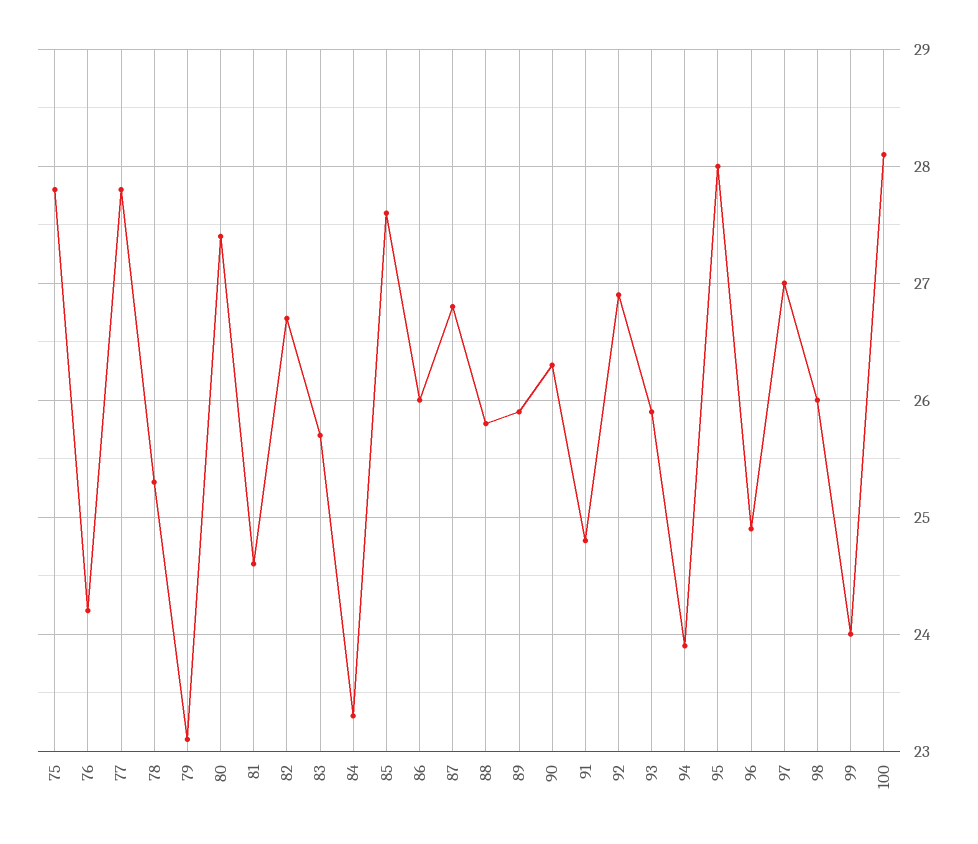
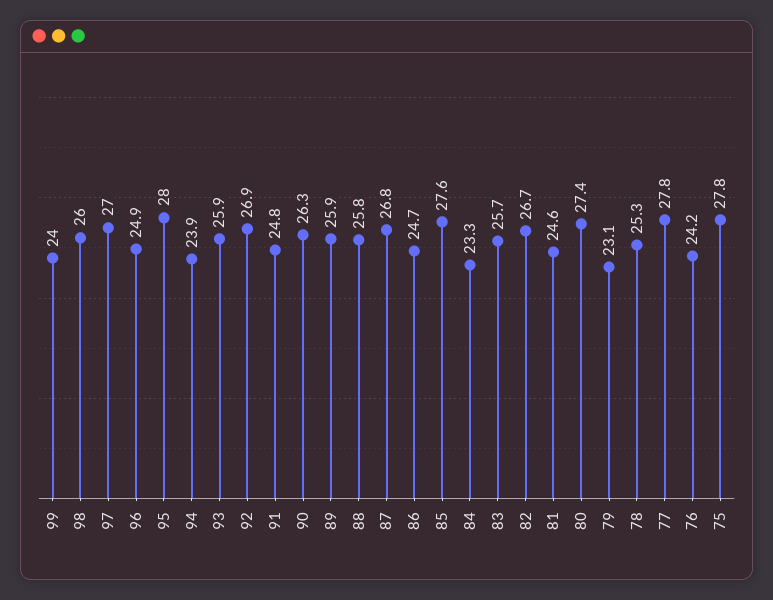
86: 26 -> 24.7
100: 28.1 -> none

